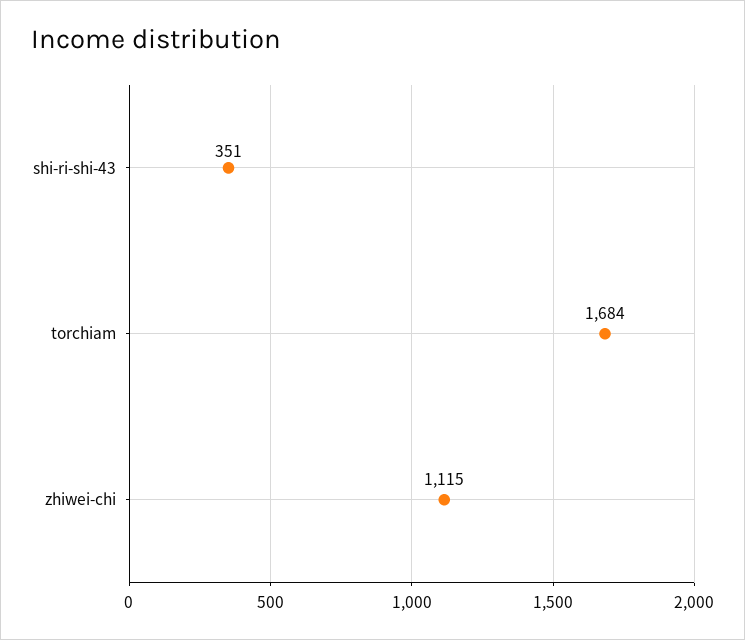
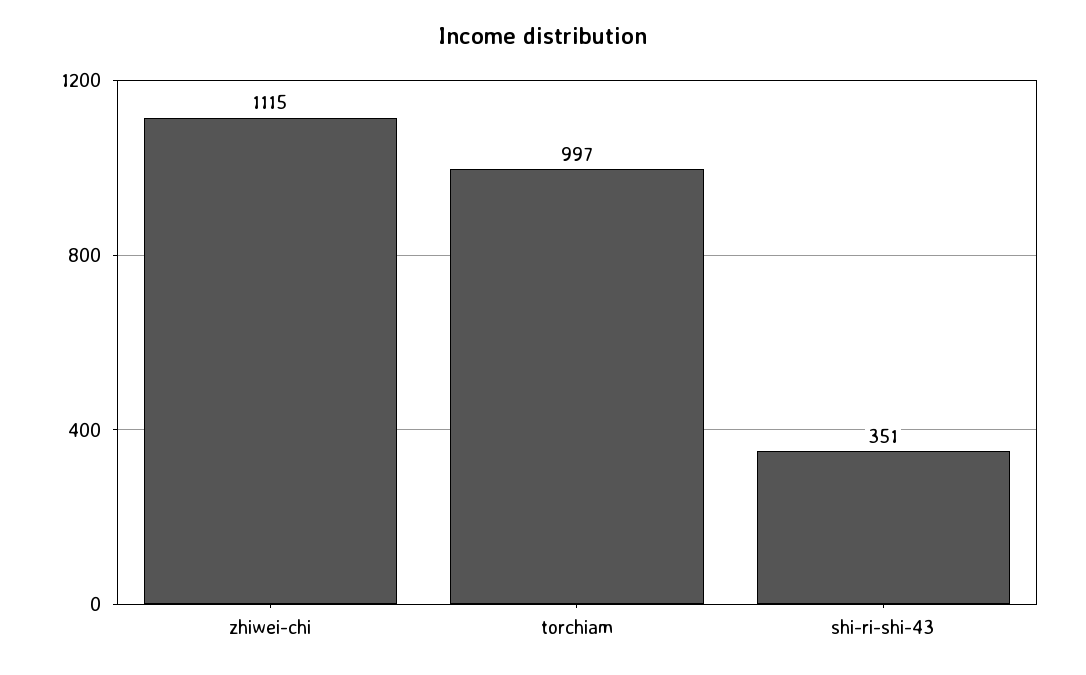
torchiam: 1684 -> 997

